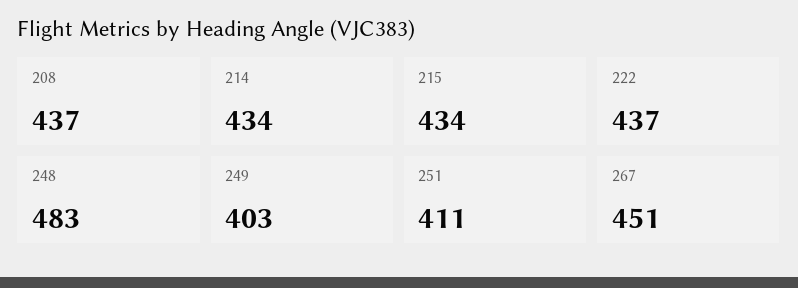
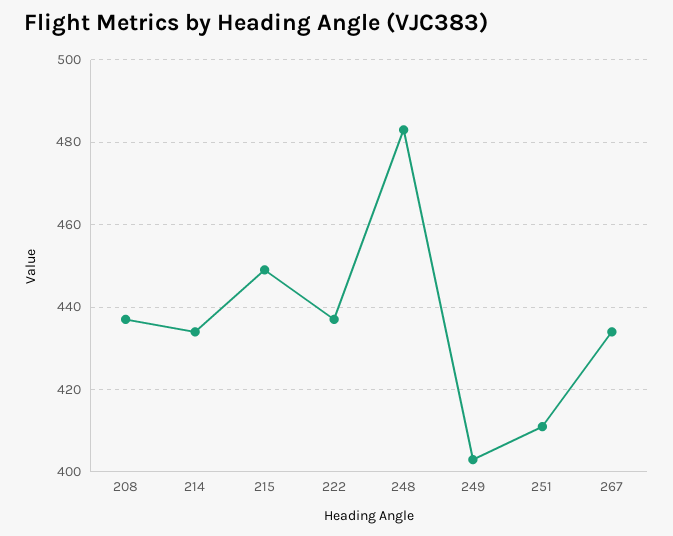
215: 434 -> 450
267: 451 -> 435

